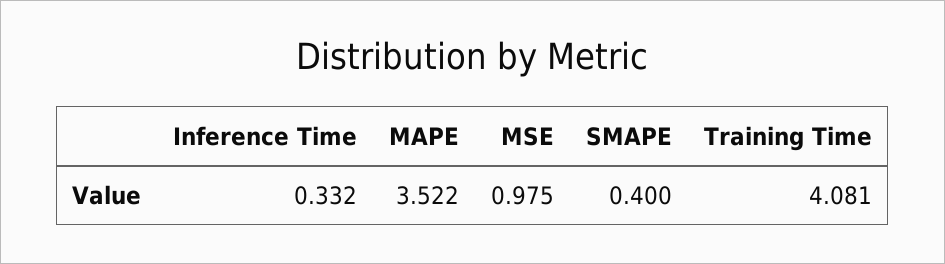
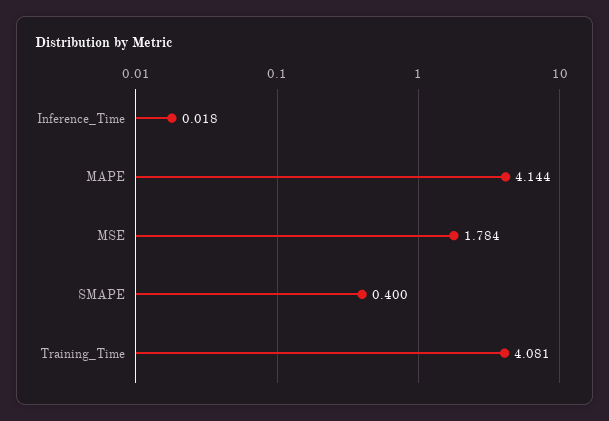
Inference Time: 0.332 -> 0.018
MAPE: 3.522 -> 4.144
MSE: 0.975 -> 1.784

